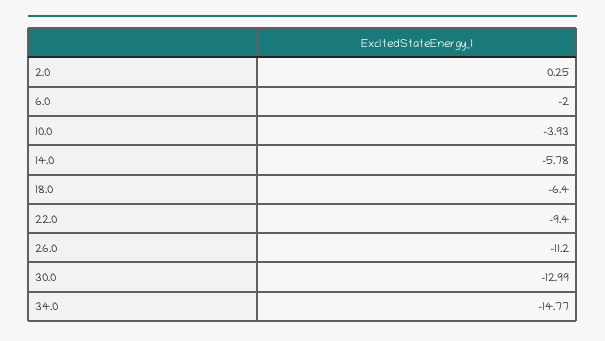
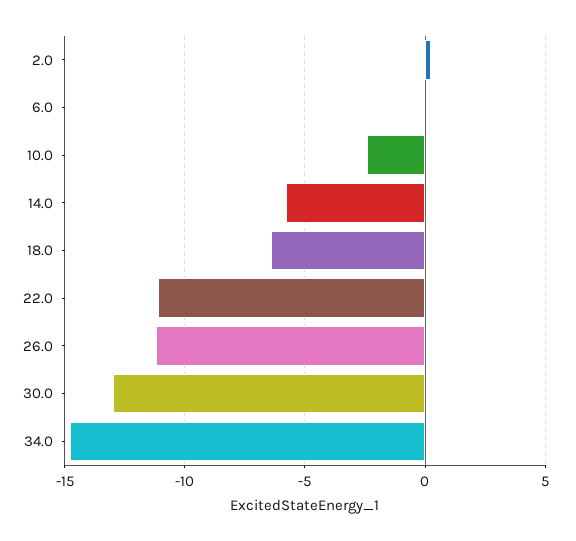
6.0: -2 -> 0
10.0: -3.93 -> -2.5
22.0: -9.4 -> -11

